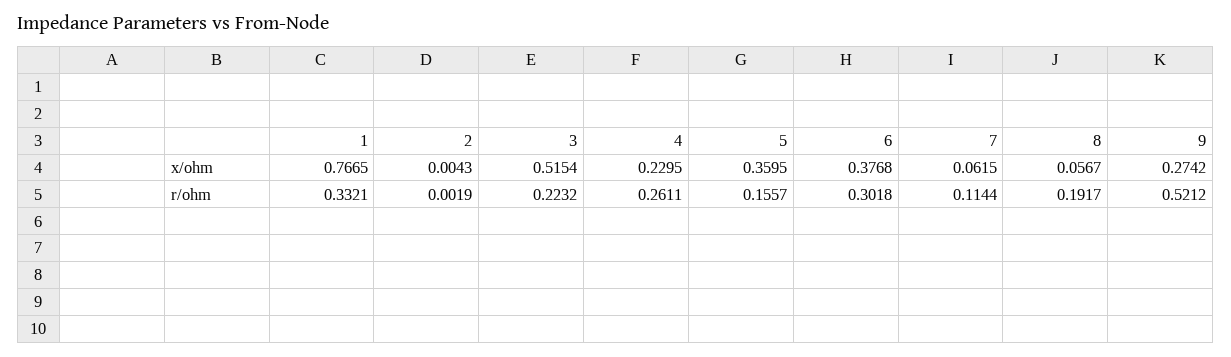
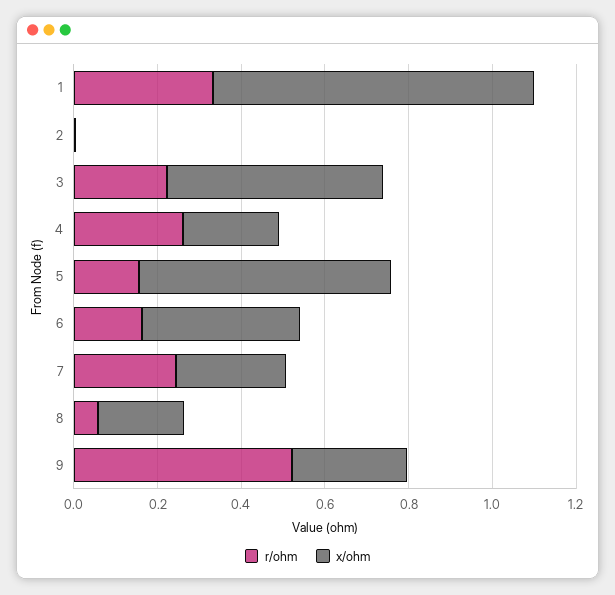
x/ohm, 5: 0.3595 -> 0.6
x/ohm, 7: 0.0615 -> 0.25
x/ohm, 8: 0.0567 -> 0.2
r/ohm, 6: 0.3018 -> 0.15
r/ohm, 7: 0.1144 -> 0.25
r/ohm, 8: 0.1917 -> 0.05

